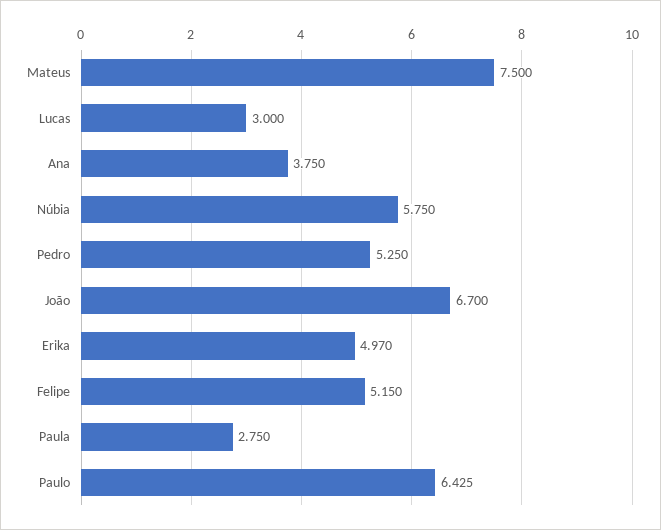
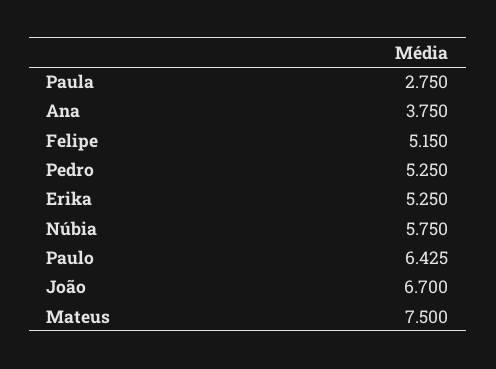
Lucas: 3 -> none
Erika: 4.97 -> 5.25

